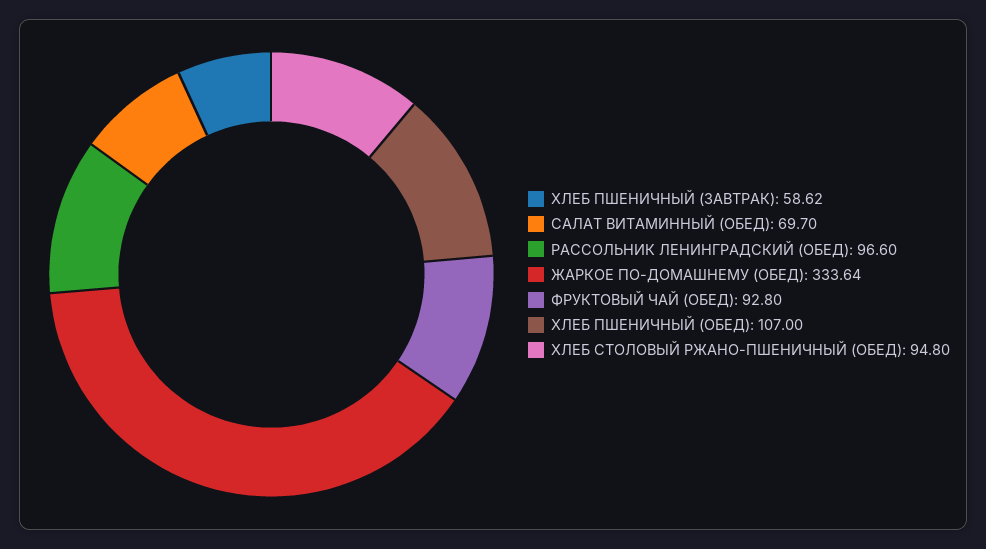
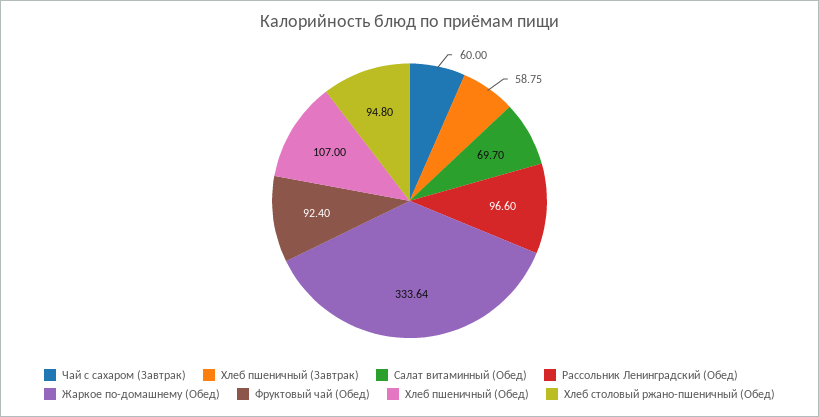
ХЛЕБ ПШЕНИЧНЫЙ (ЗАВТРАК): 58.62 -> 58.75
ФРУКТОВЫЙ ЧАЙ (ОБЕД): 92.8 -> 92.4
Чай с сахаром (Завтрак): none -> 60

